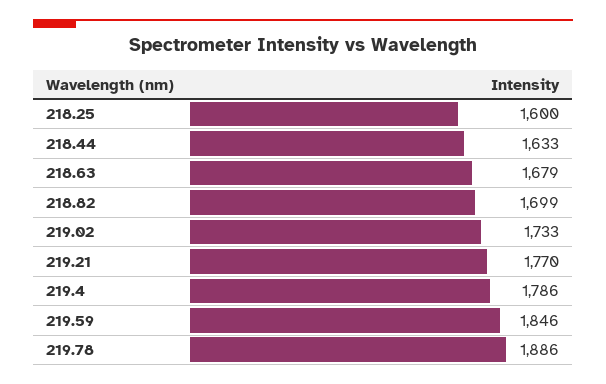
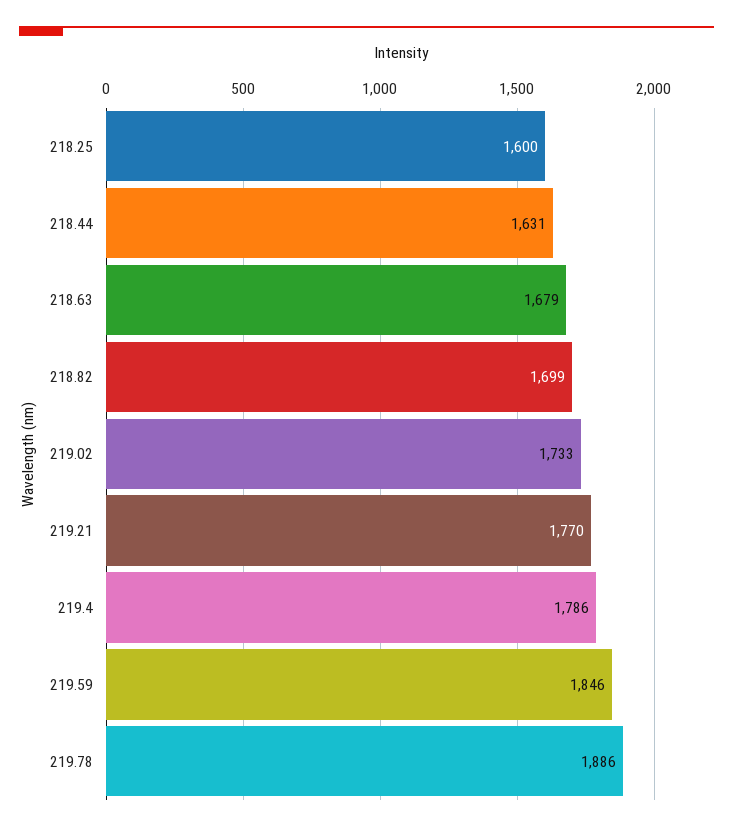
218.44: 1633 -> 1631

